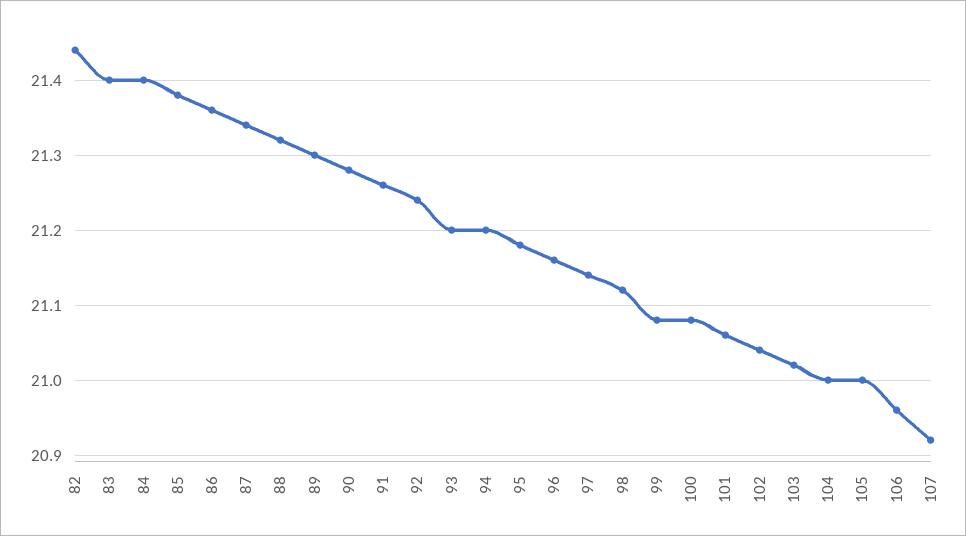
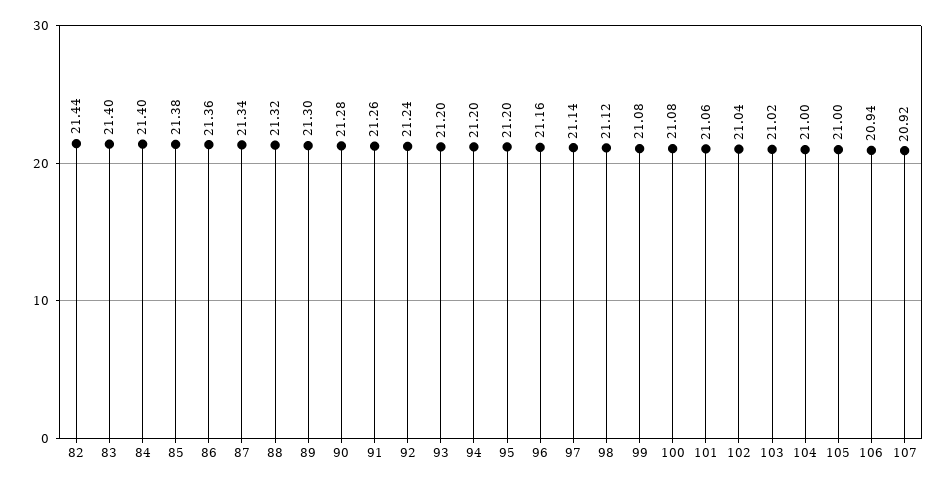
95: 21.18 -> 21.2
106: 20.96 -> 20.94

